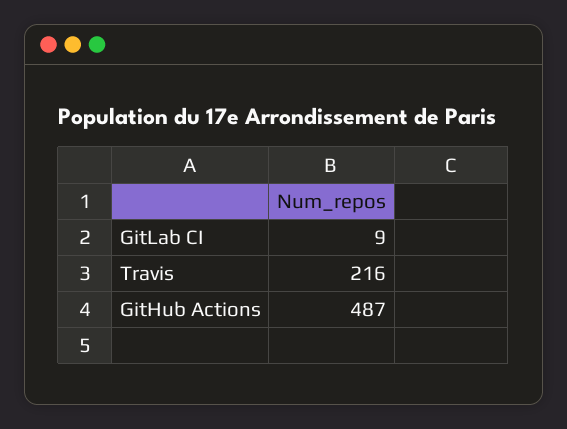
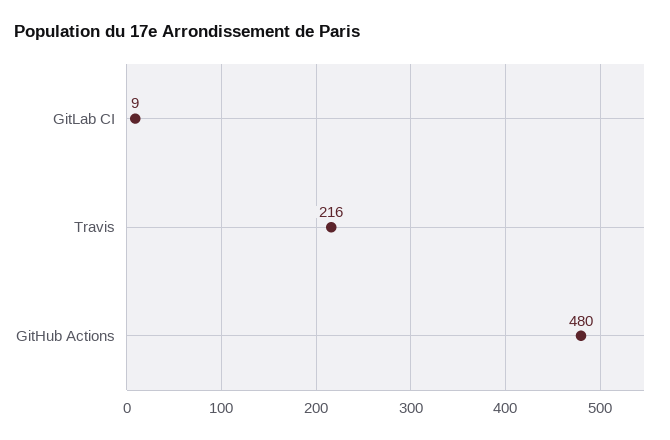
GitHub Actions: 487 -> 480

